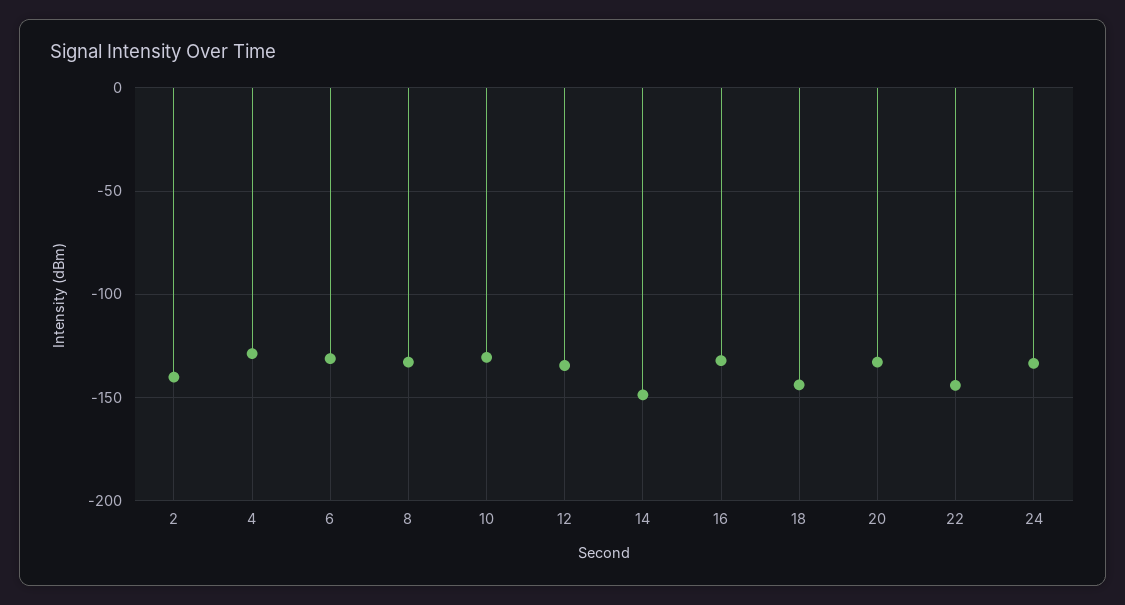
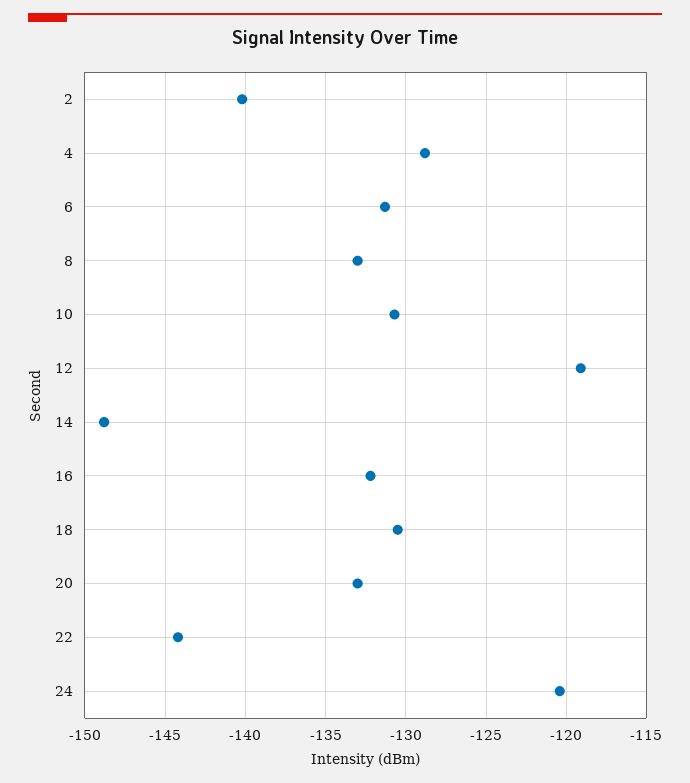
12: -135 -> -119
18: -145 -> -130.5
24: -135 -> -120.5

